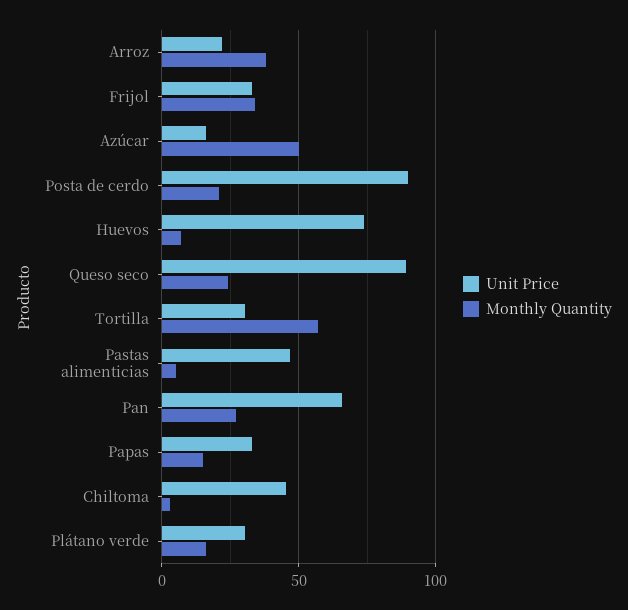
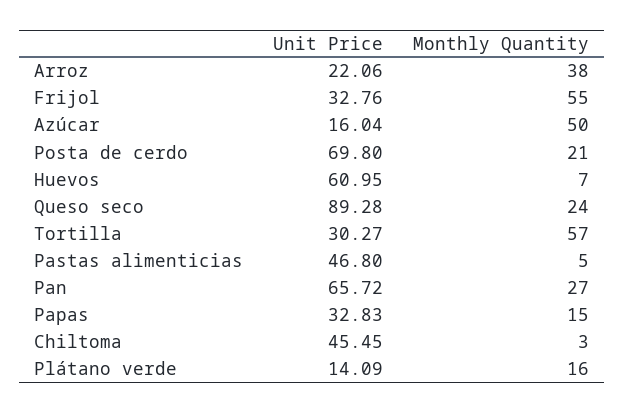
Monthly Quantity, Frijol: 35 -> 55
Unit Price, Posta de cerdo: 90 -> 69.8
Unit Price, Huevos: 75 -> 60.95
Unit Price, Plátano verde: 30 -> 14.09

